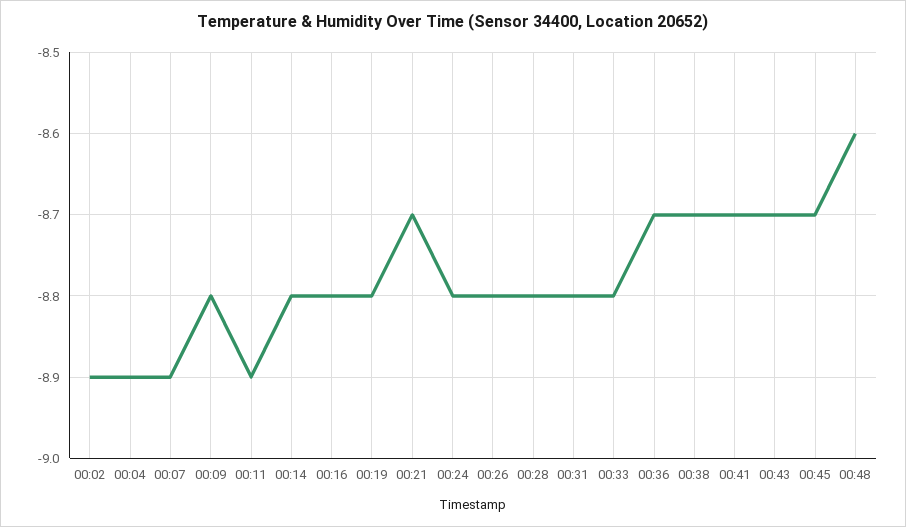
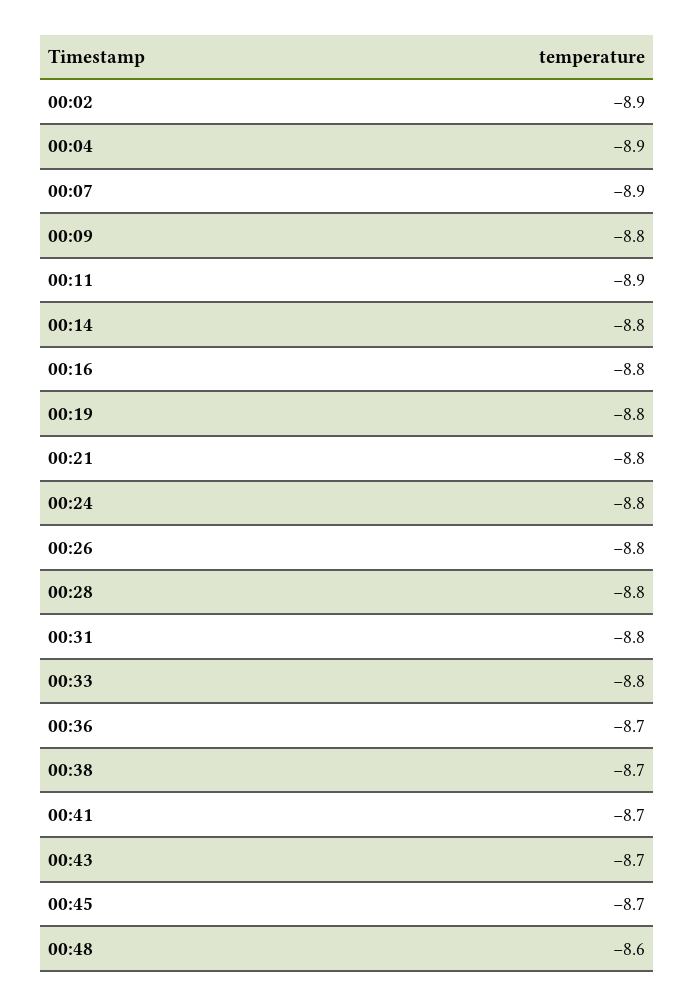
00:21: -8.7 -> -8.8

